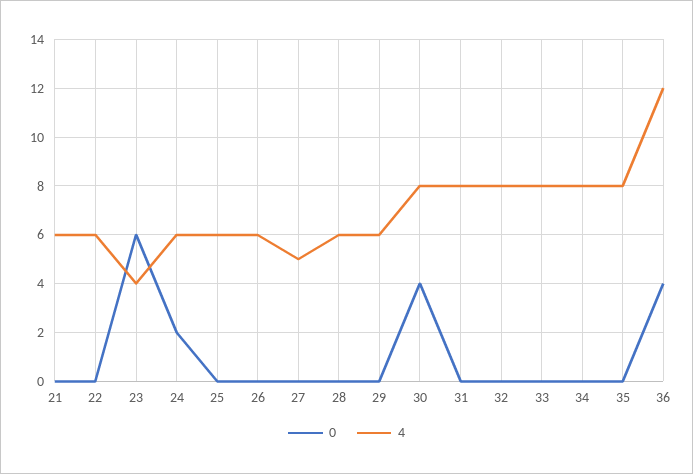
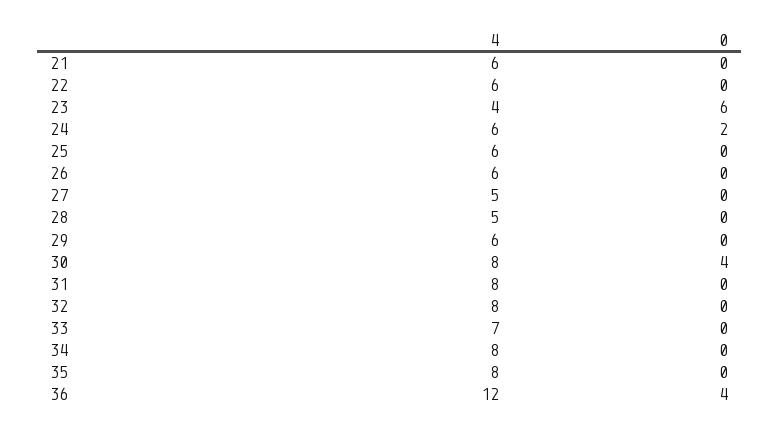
4, 28: 6 -> 5
4, 33: 8 -> 7

